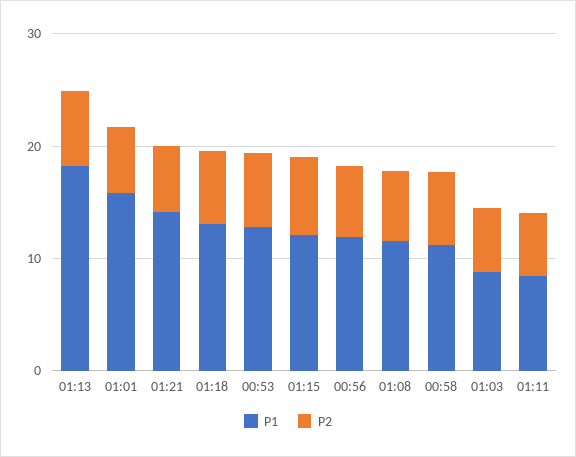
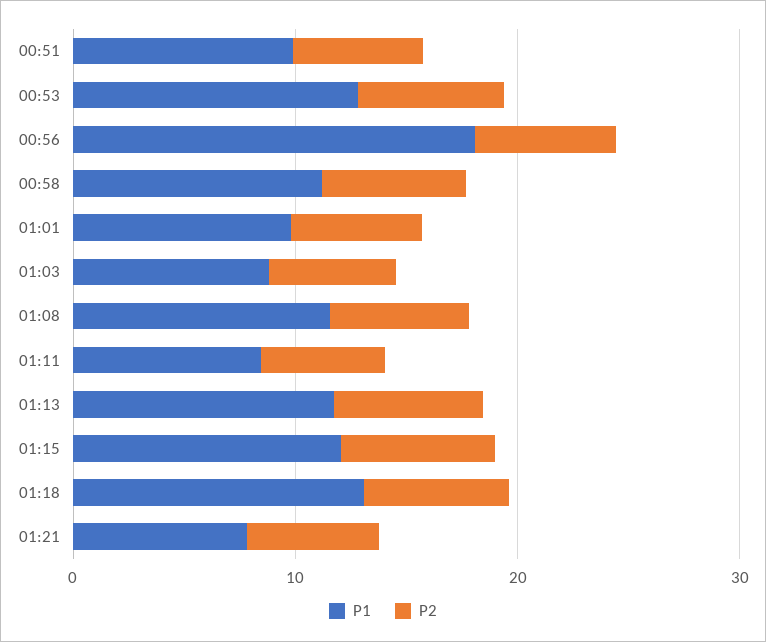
P1, 01:13: 18 -> 12
P1, 01:01: 16 -> 10
P1, 01:21: 14 -> 8
P1, 00:56: 12 -> 18
P1, 00:51: none -> 10
P2, 00:51: none -> 6

